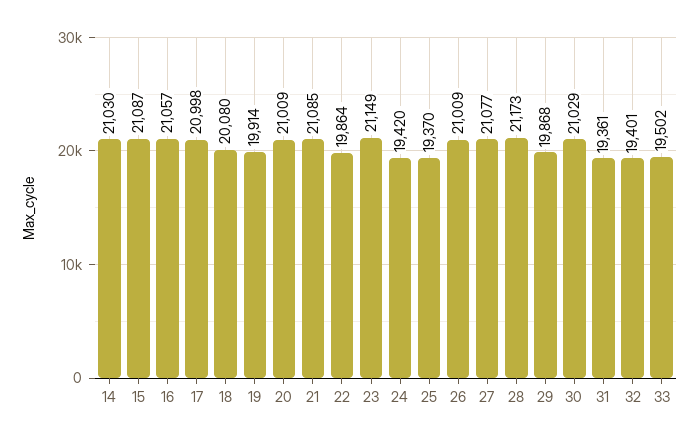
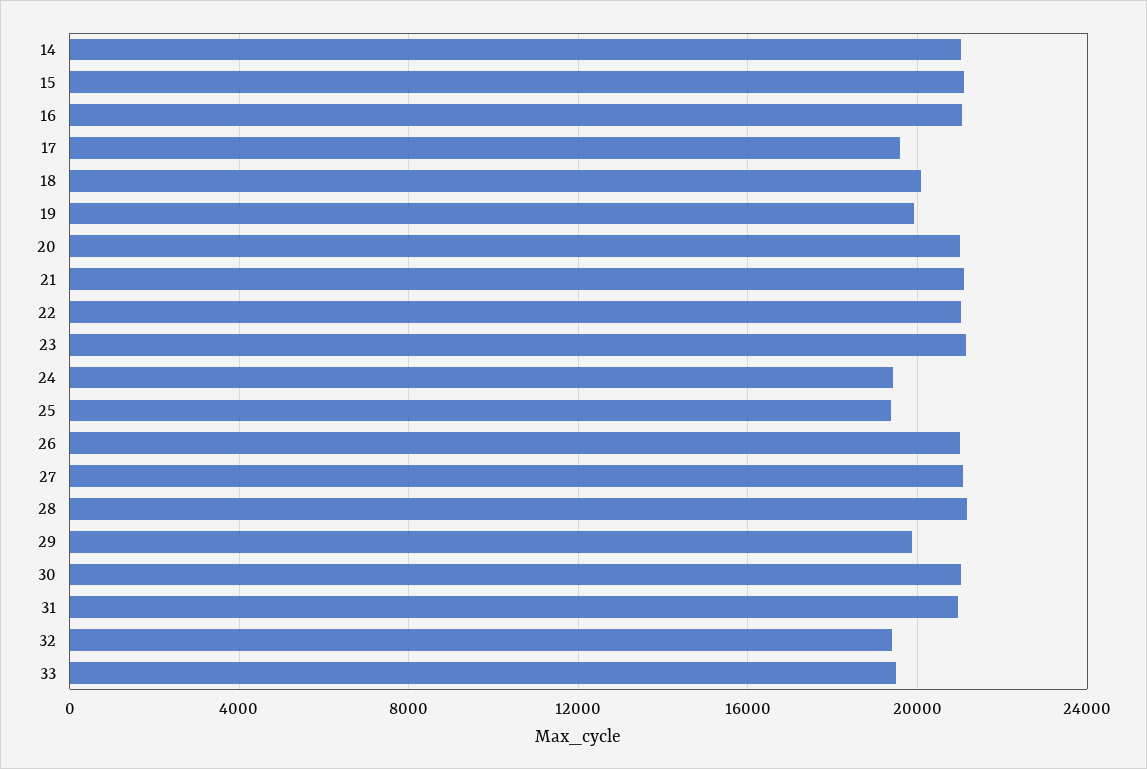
17: 20998 -> 19500
22: 19864 -> 21000
31: 19361 -> 21000

